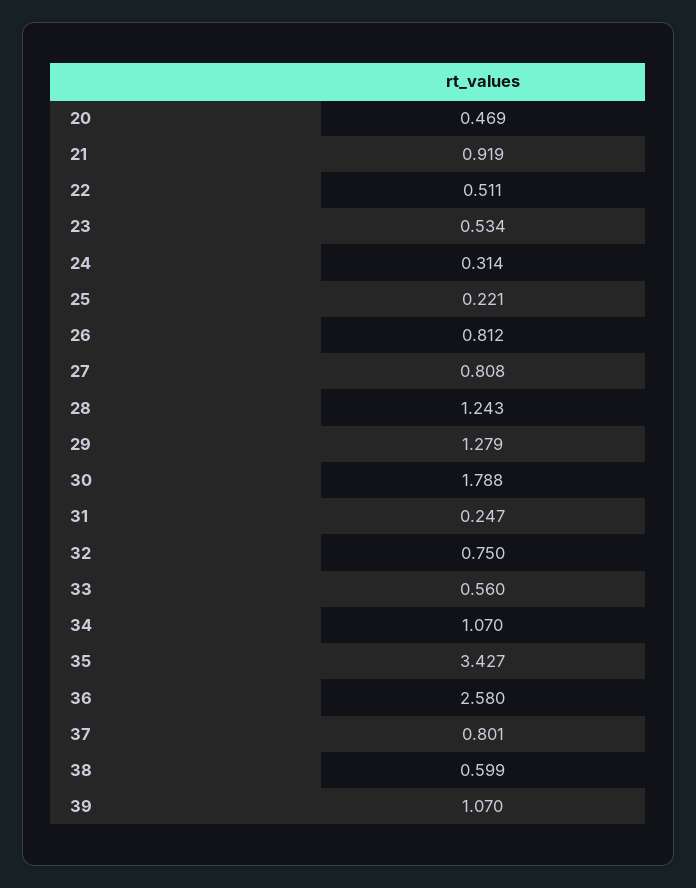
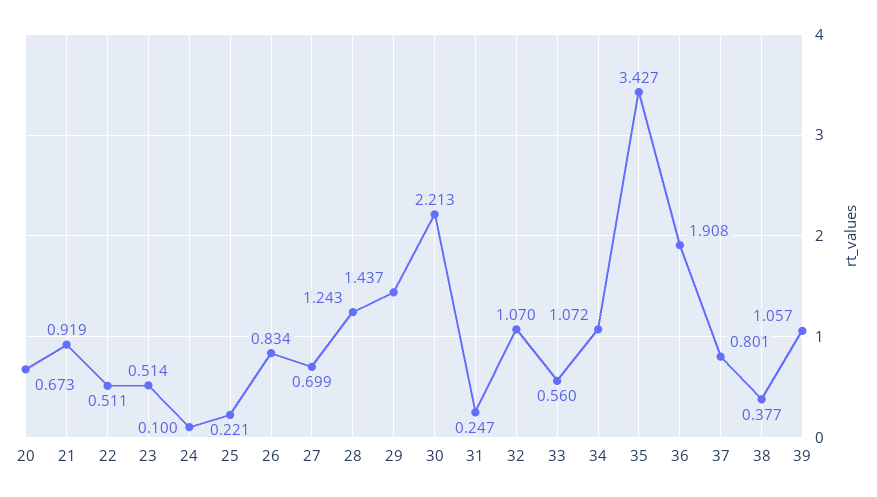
20: 0.469 -> 0.673
23: 0.534 -> 0.514
24: 0.314 -> 0.1
26: 0.812 -> 0.834
27: 0.808 -> 0.699
29: 1.279 -> 1.437
30: 1.788 -> 2.213
32: 0.75 -> 1.07
34: 1.07 -> 1.072
36: 2.58 -> 1.908
38: 0.599 -> 0.377
39: 1.07 -> 1.057

